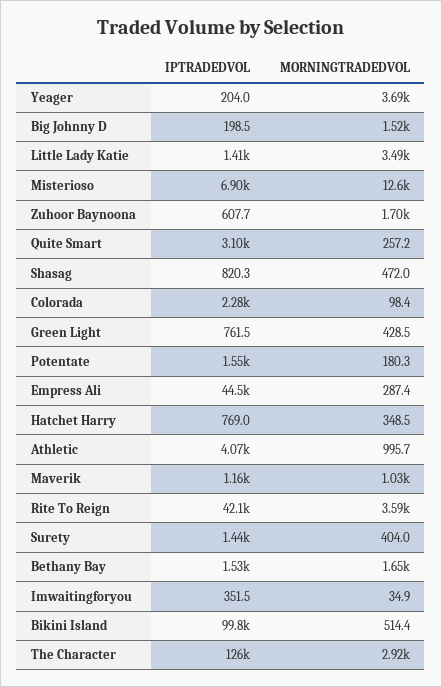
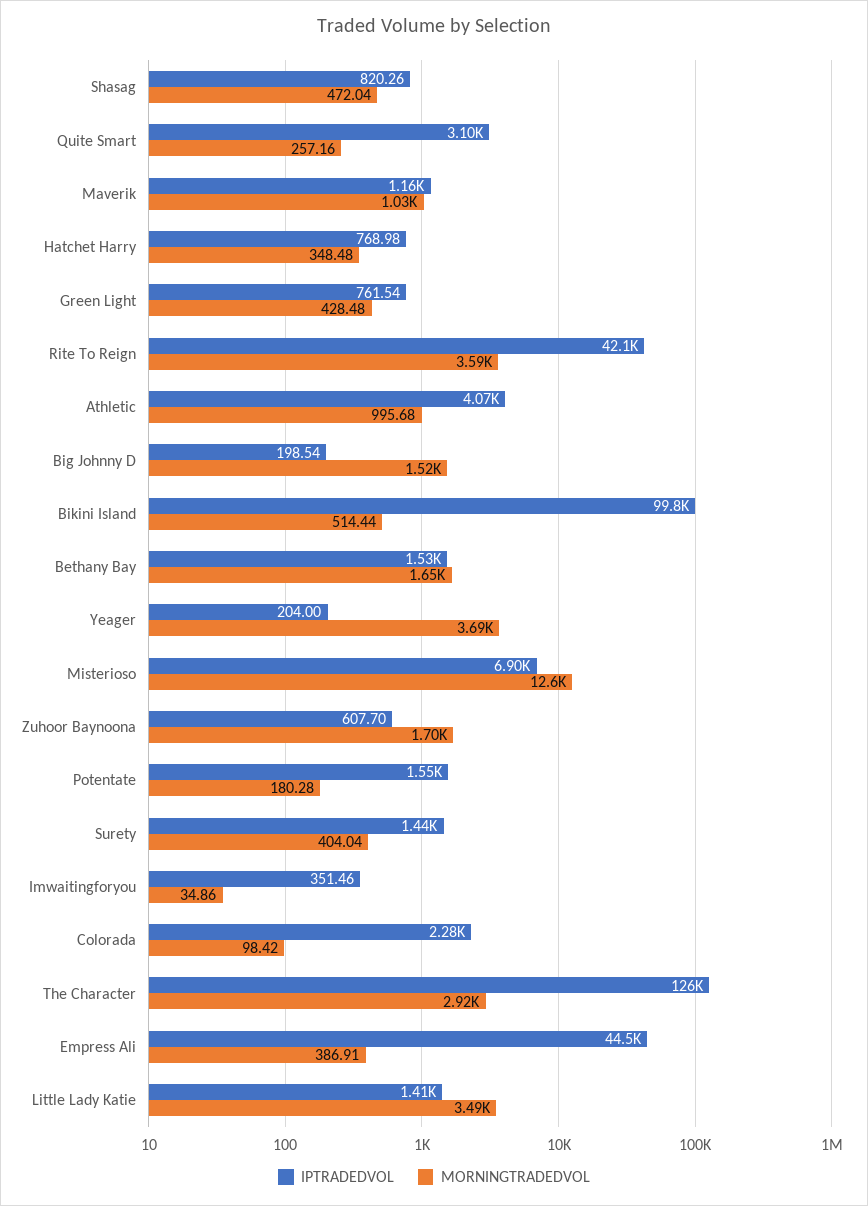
MORNINGTRADEDVOL, Empress Ali: 287.4 -> 386.91

